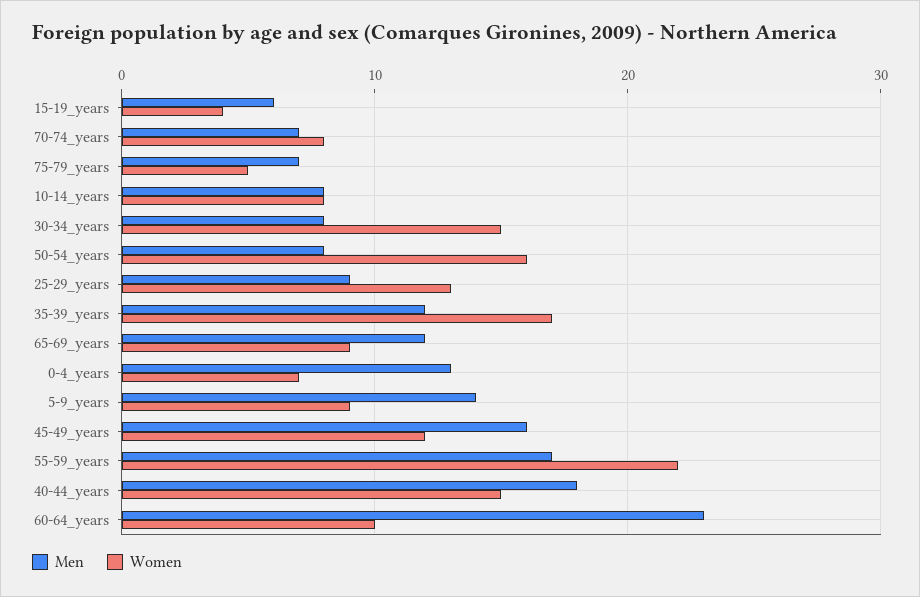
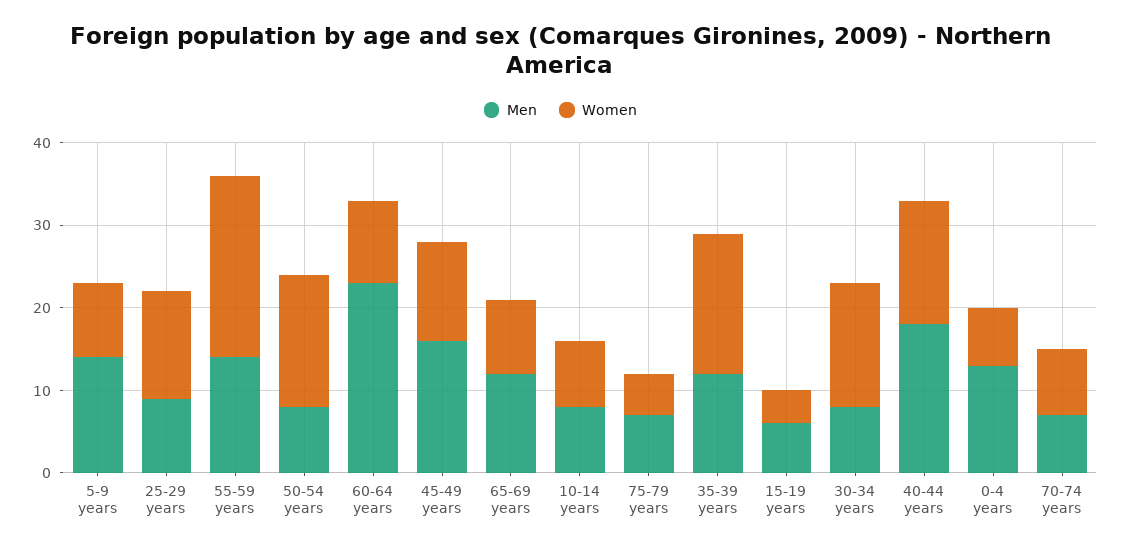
Men, 55-59_years: 17 -> 14

